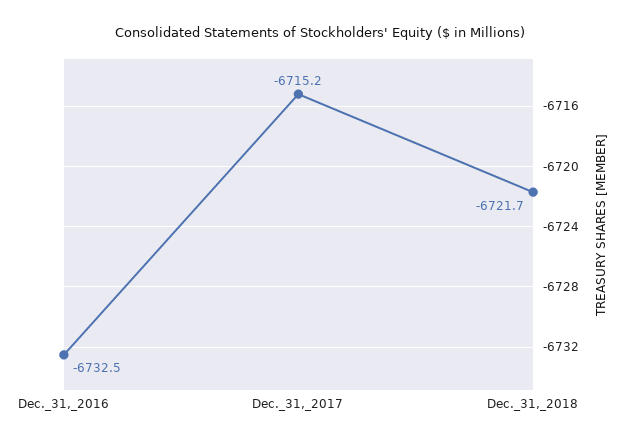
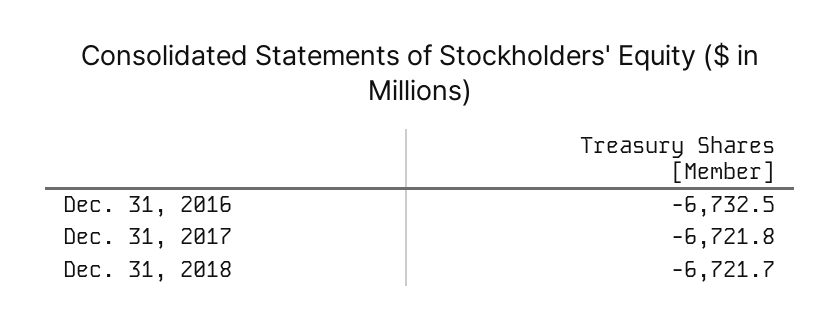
Dec._31,_2017: -6715.2 -> -6721.8

